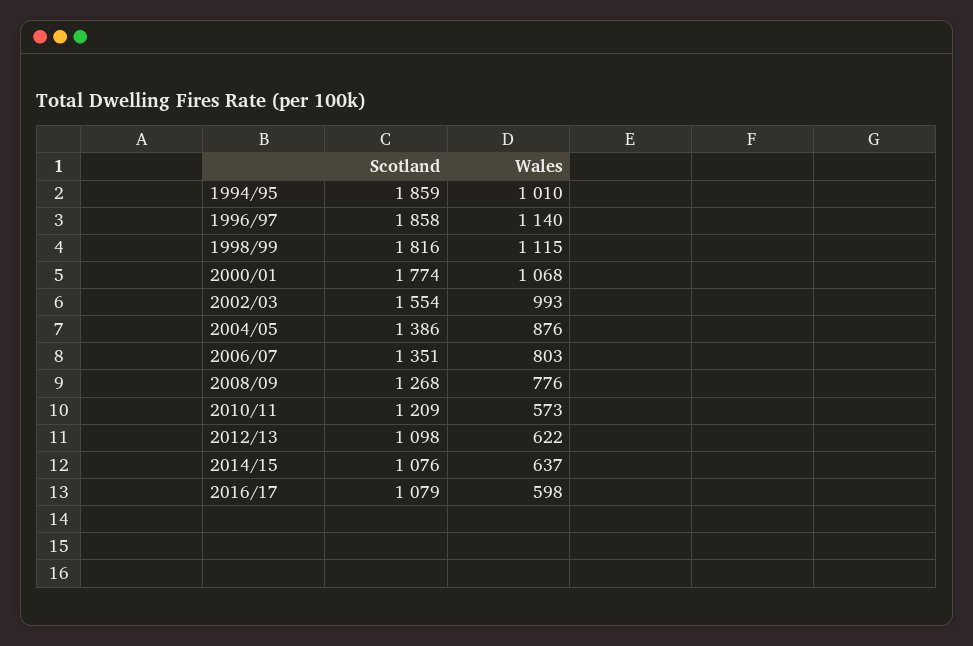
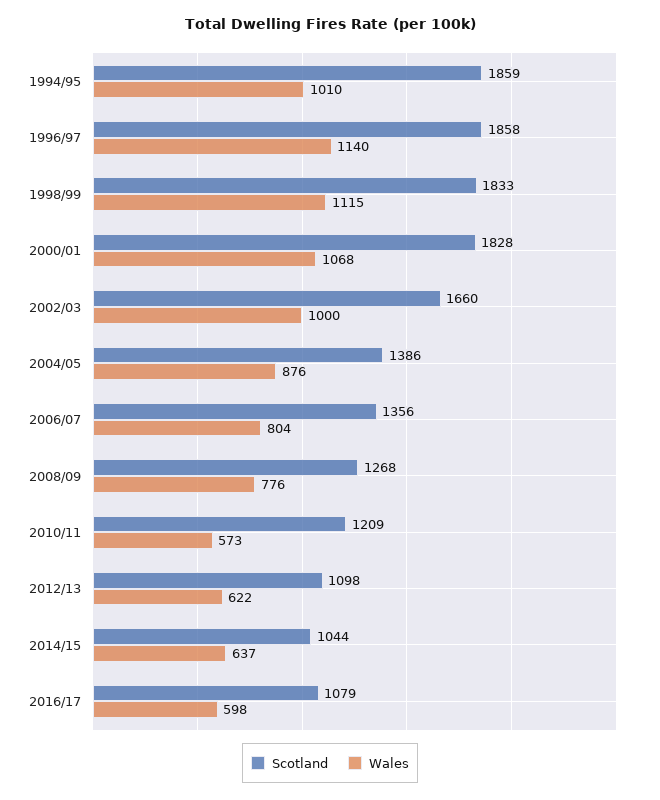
Scotland, 1998/99: 1816 -> 1833
Scotland, 2000/01: 1774 -> 1828
Scotland, 2002/03: 1554 -> 1660
Wales, 2002/03: 993 -> 1000
Scotland, 2006/07: 1351 -> 1356
Wales, 2006/07: 803 -> 804
Scotland, 2014/15: 1076 -> 1044

